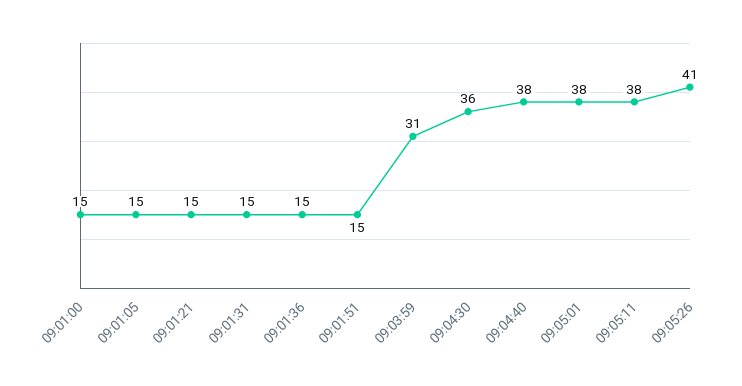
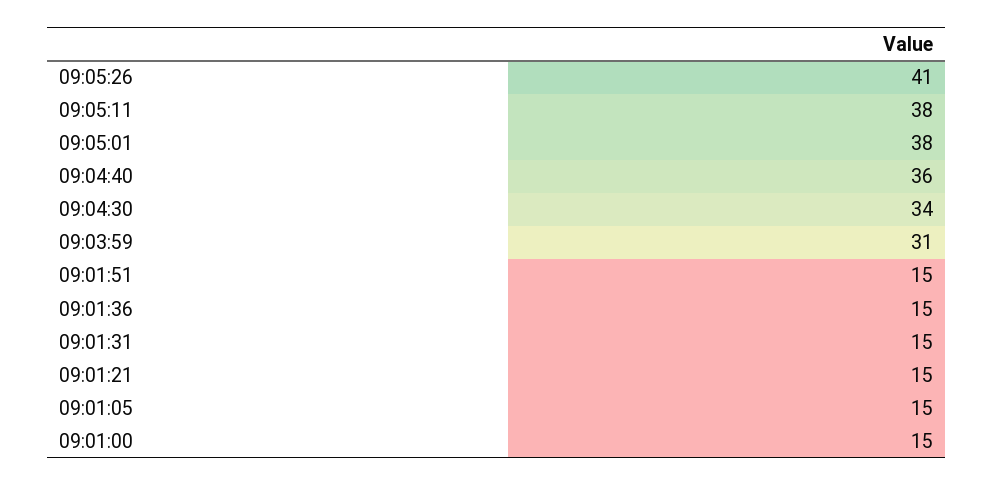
09:04:30: 36 -> 34
09:04:40: 38 -> 36

